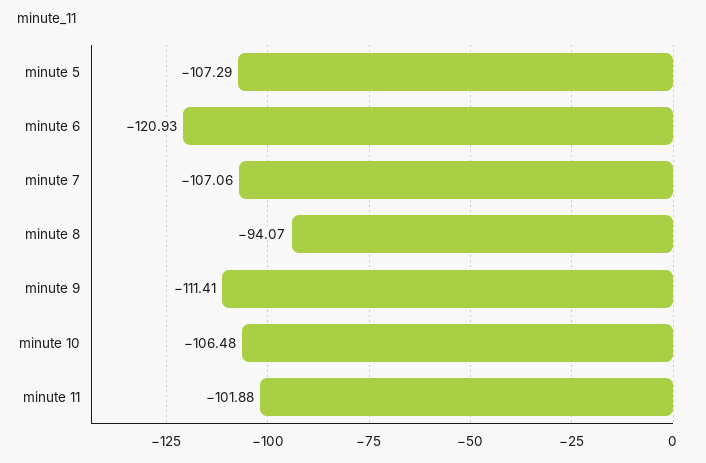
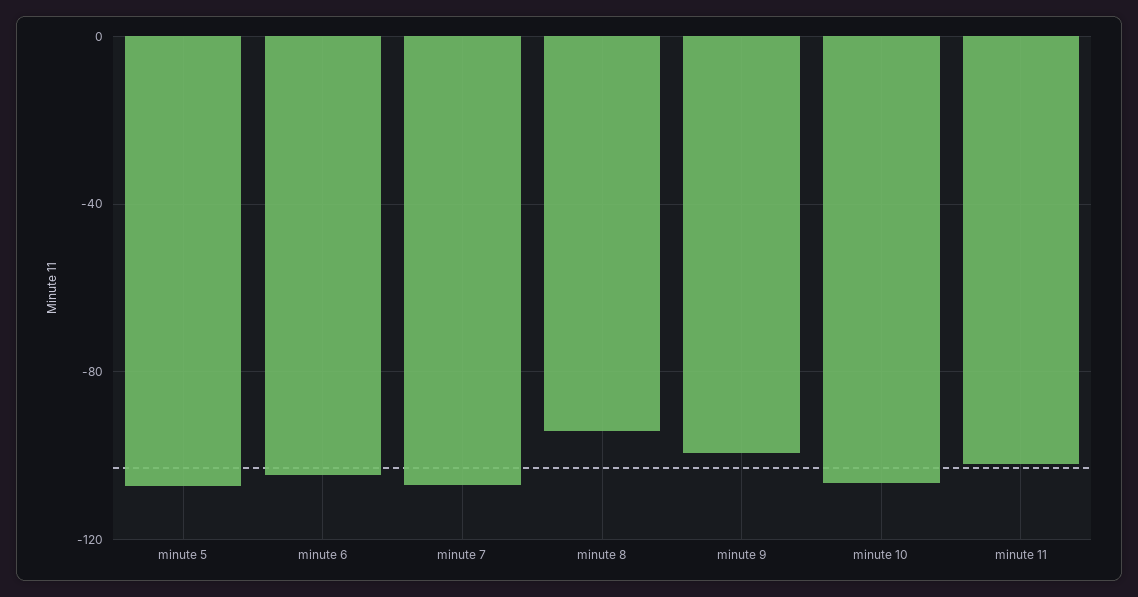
minute 6: -120.93 -> -105
minute 9: -111.41 -> -100

